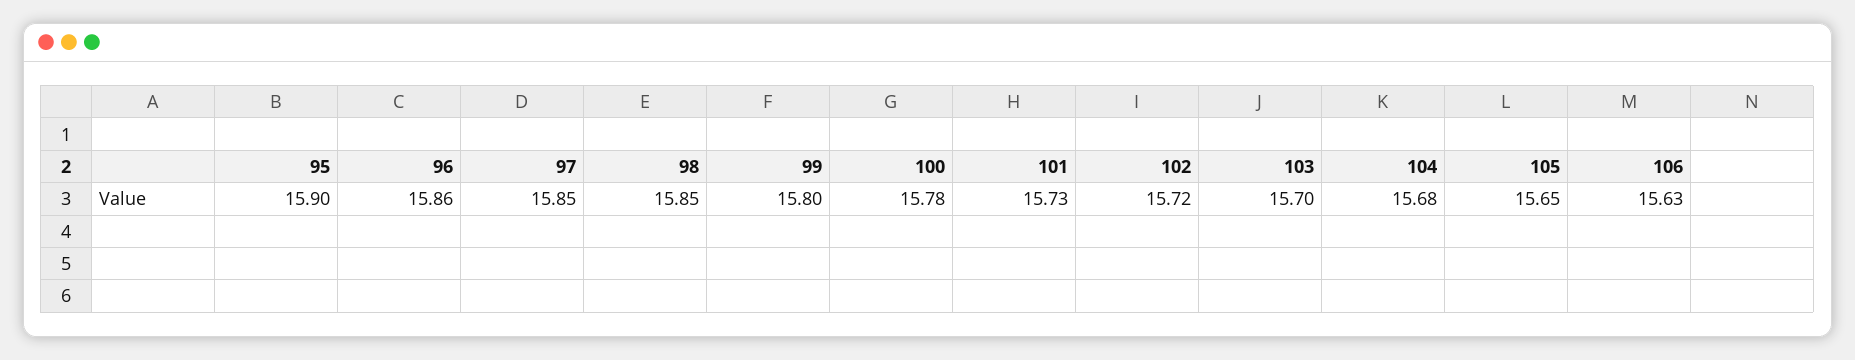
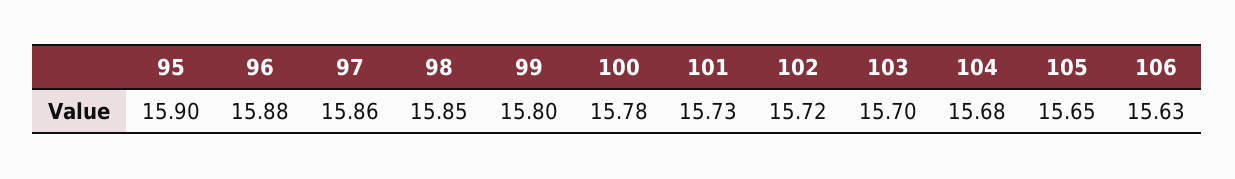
96: 15.86 -> 15.88
97: 15.85 -> 15.86

